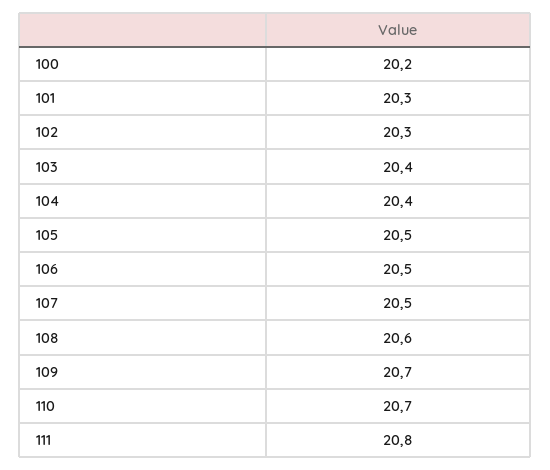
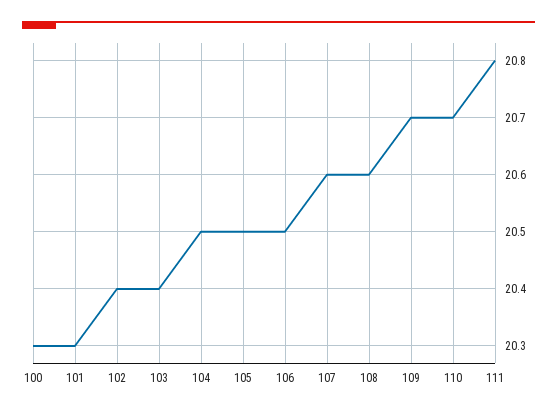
100: 20.2 -> 20.3
102: 20.3 -> 20.4
104: 20.4 -> 20.5
107: 20.5 -> 20.6

